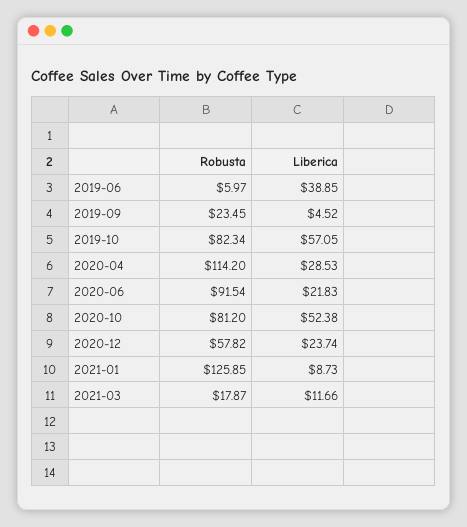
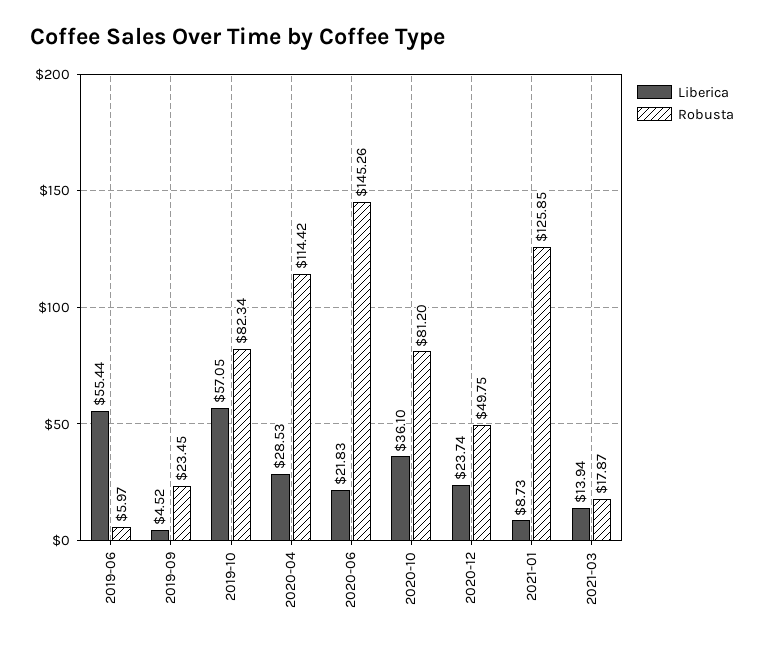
Liberica, 2019-06: 38.85 -> 55.44
Robusta, 2020-04: 114.2 -> 114.42
Robusta, 2020-06: 91.54 -> 145.26
Liberica, 2020-10: 52.38 -> 36.1
Robusta, 2020-12: 57.82 -> 49.75
Liberica, 2021-03: 11.66 -> 13.94

